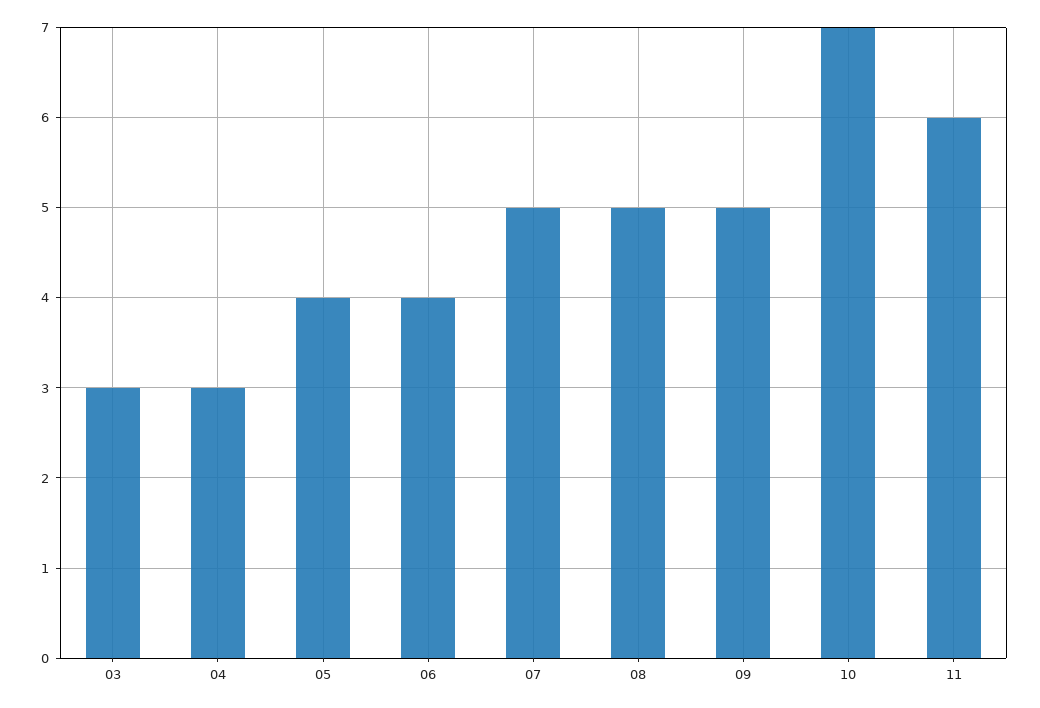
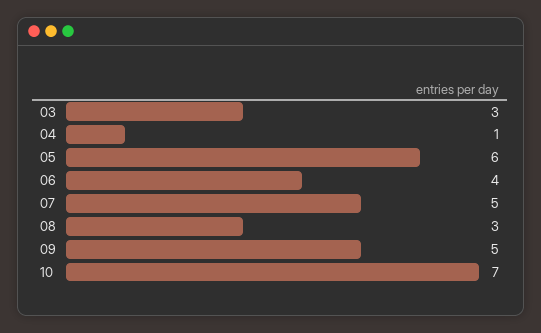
04: 3 -> 1
05: 4 -> 6
08: 5 -> 3
11: 6 -> none

